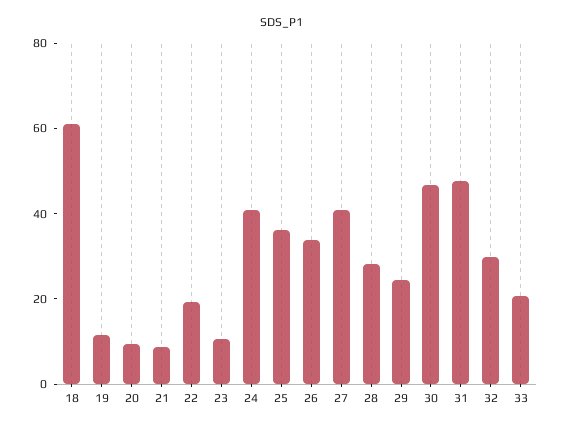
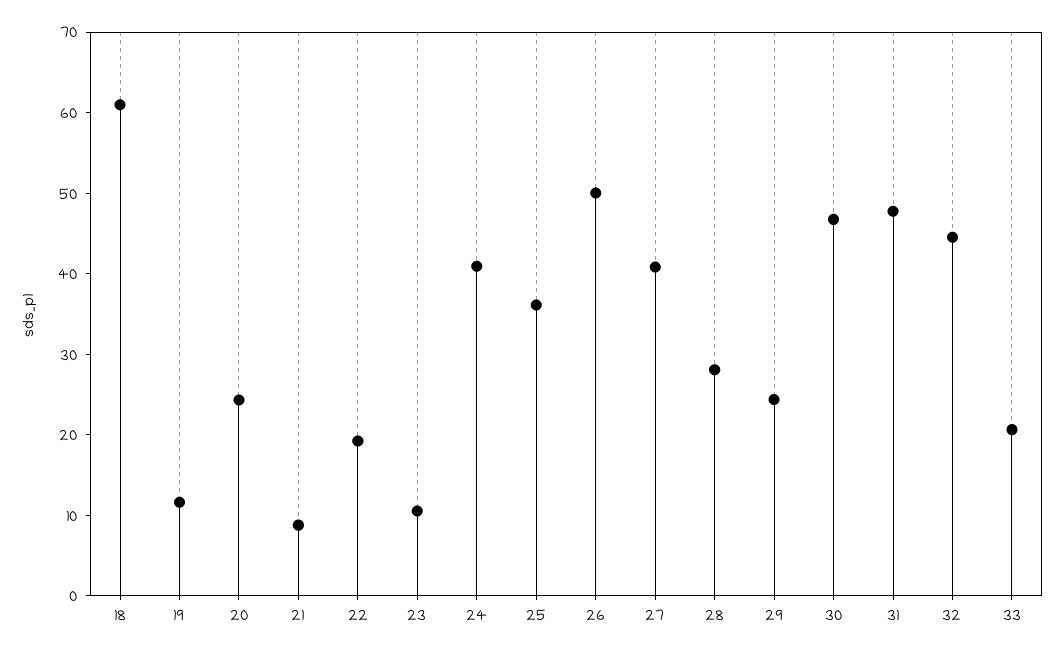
20: 10 -> 24
26: 35 -> 50
32: 30 -> 44

